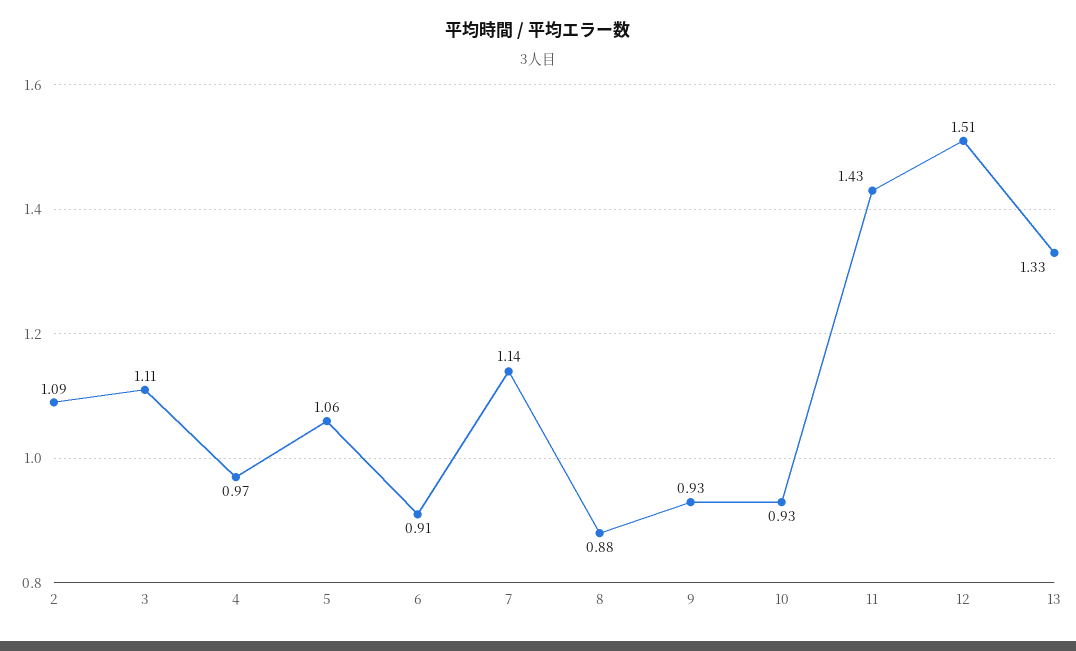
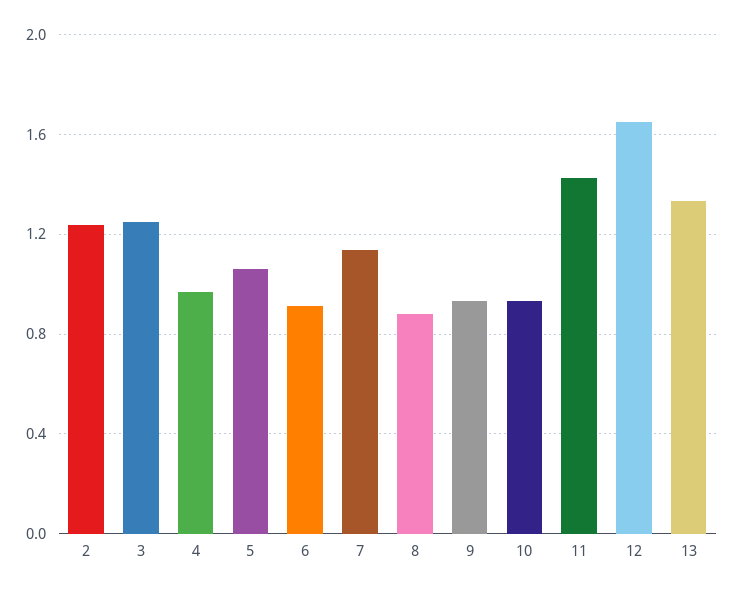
2: 1.09 -> 1.25
3: 1.11 -> 1.25
12: 1.51 -> 1.65

